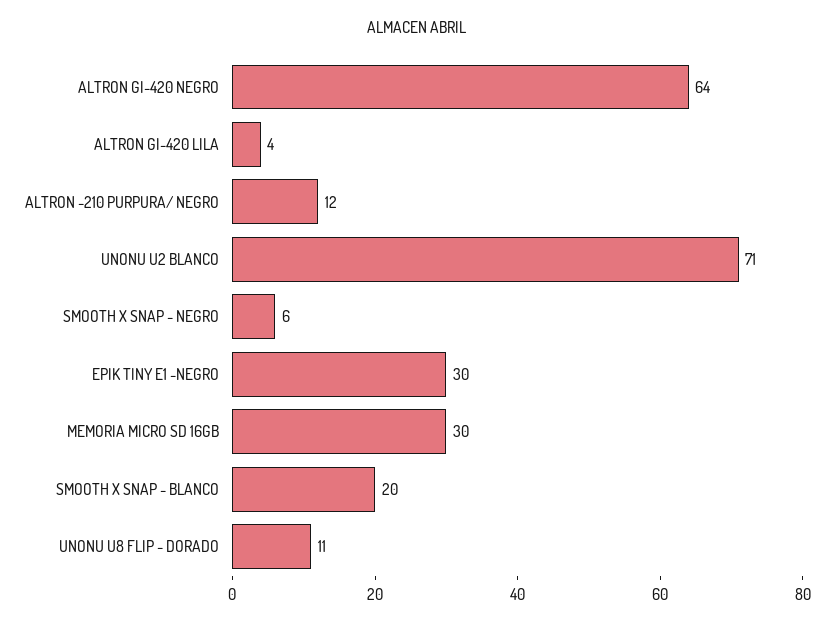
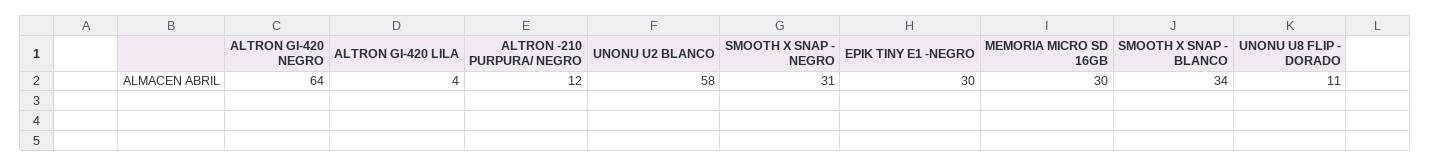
UNONU U2 BLANCO: 71 -> 58
SMOOTH X SNAP - NEGRO: 6 -> 31
SMOOTH X SNAP - BLANCO: 20 -> 34

